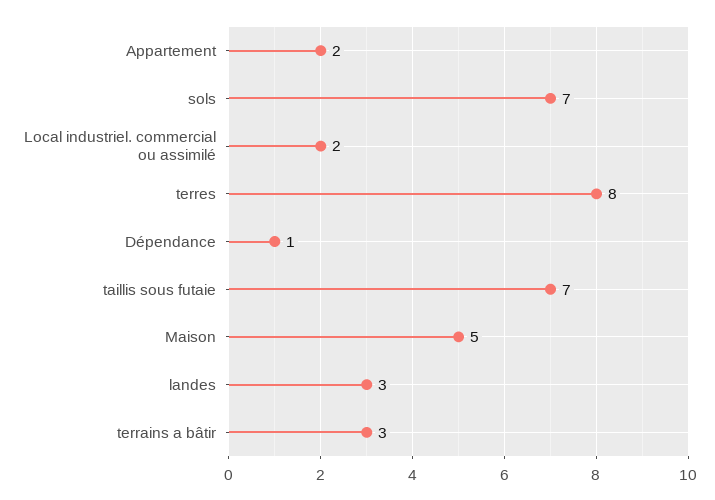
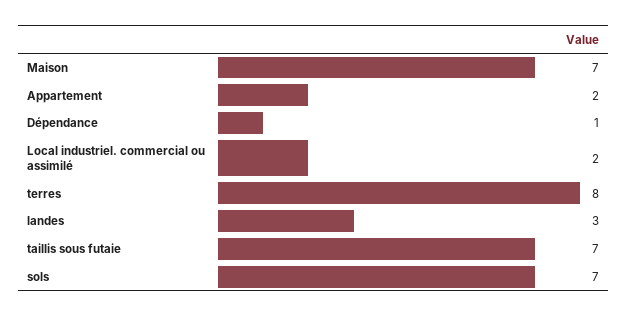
Maison: 5 -> 7
terrains a bâtir: 3 -> none

